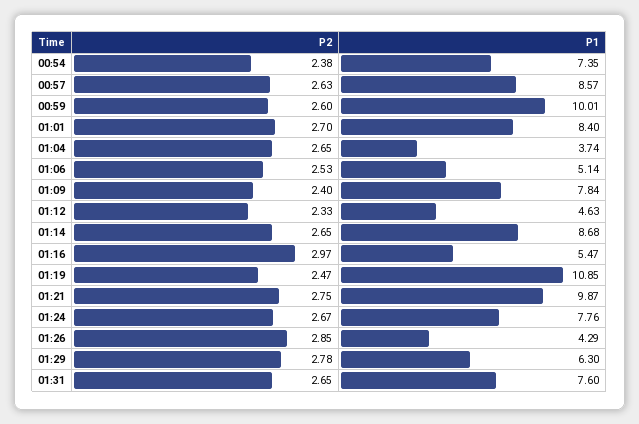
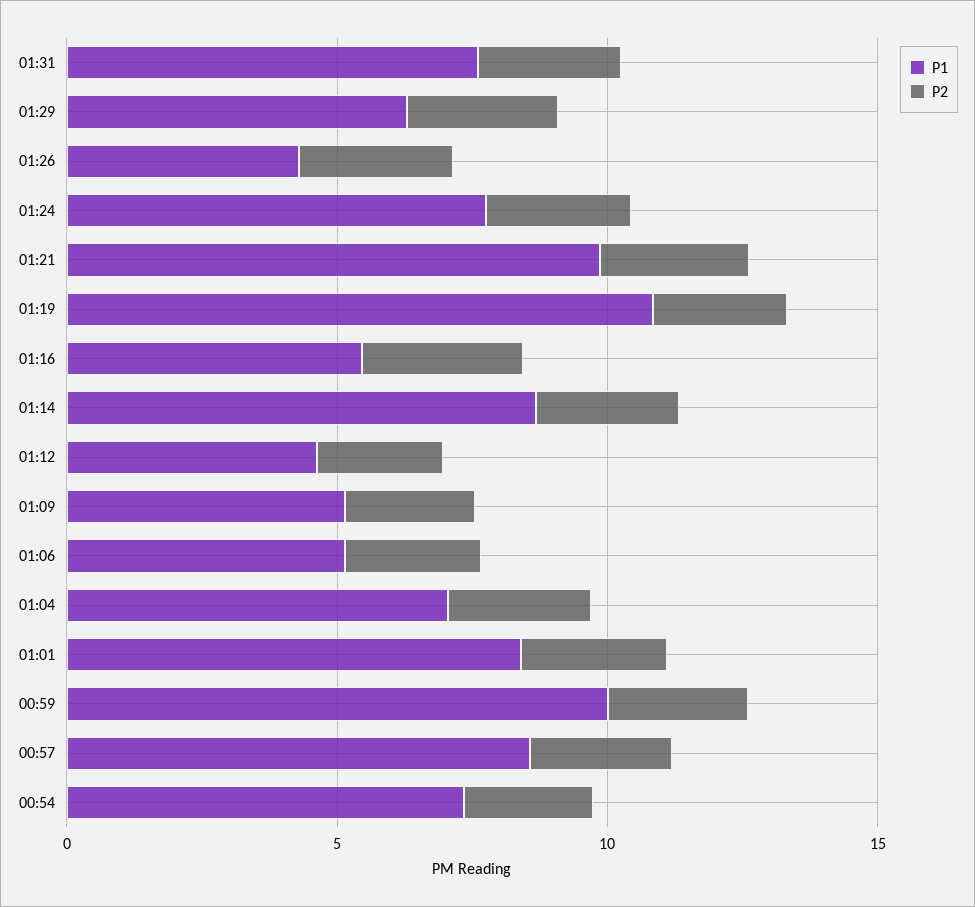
P1, 01:04: 3.74 -> 7
P1, 01:09: 7.84 -> 5

